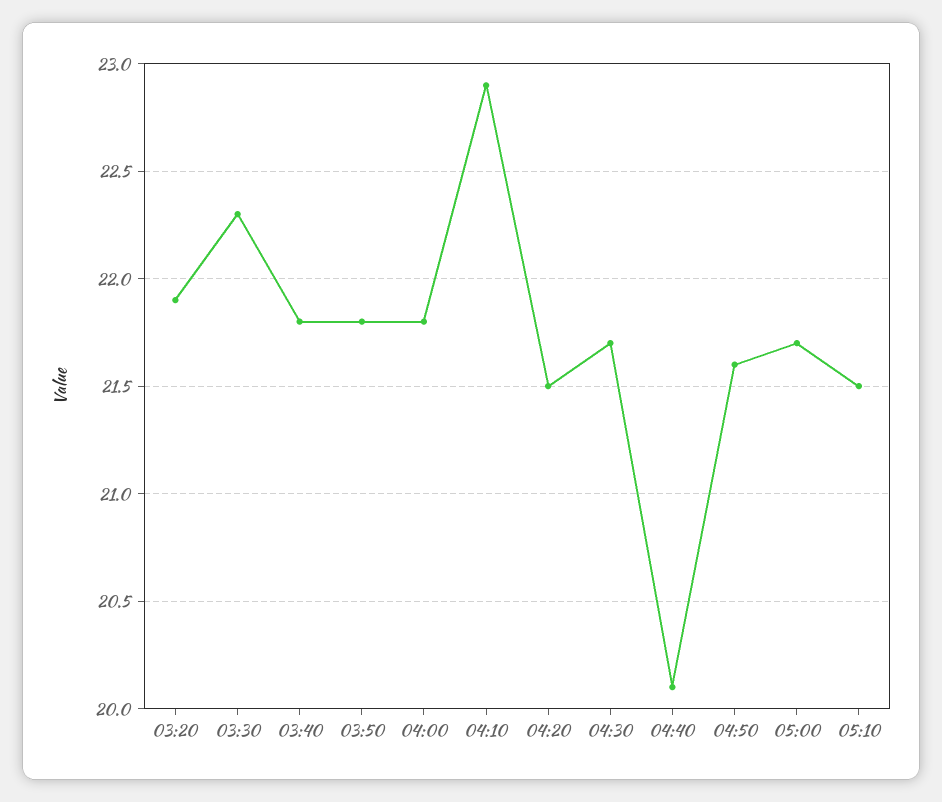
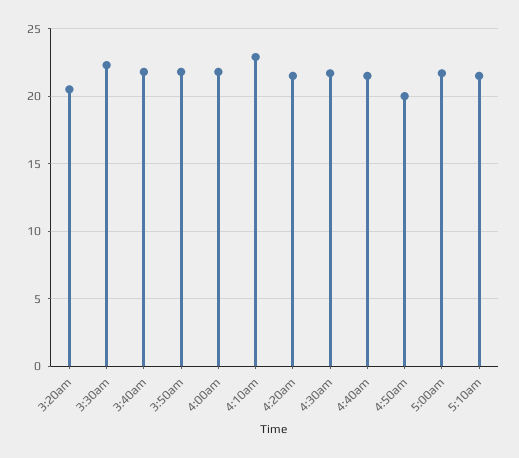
03:20: 21.9 -> 20.5
04:40: 20.1 -> 21.5
04:50: 21.6 -> 20

